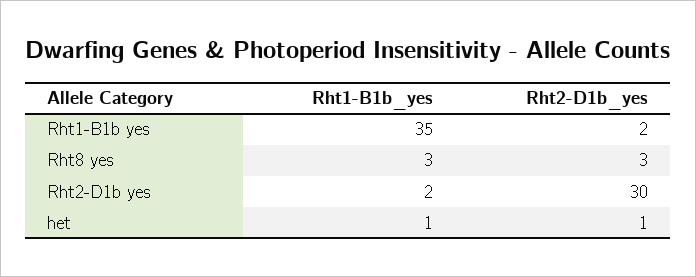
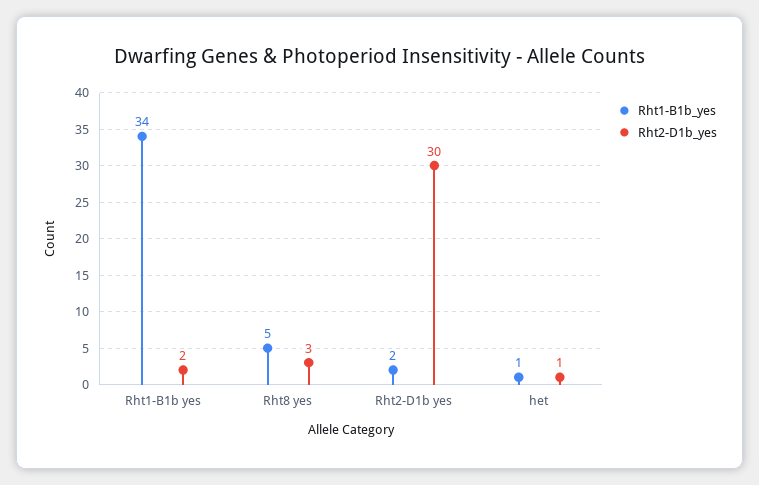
Rht1-B1b_yes, Rht1-B1b yes: 35 -> 34
Rht1-B1b_yes, Rht8 yes: 3 -> 5

